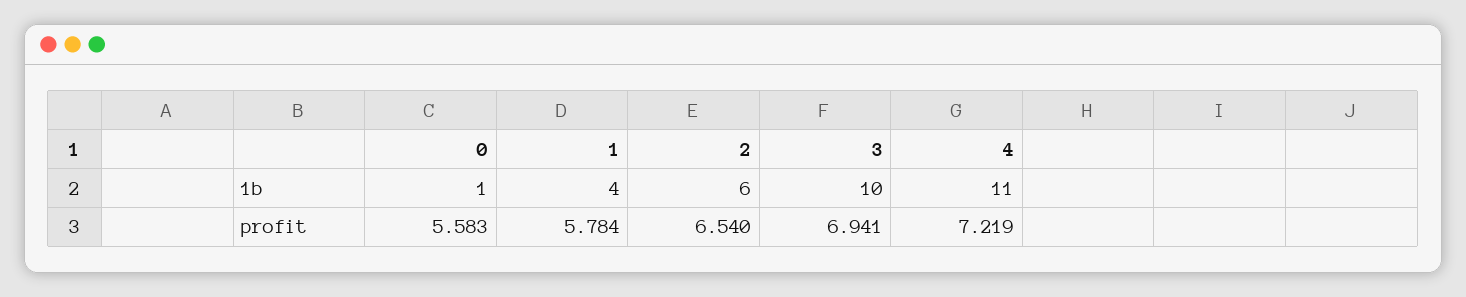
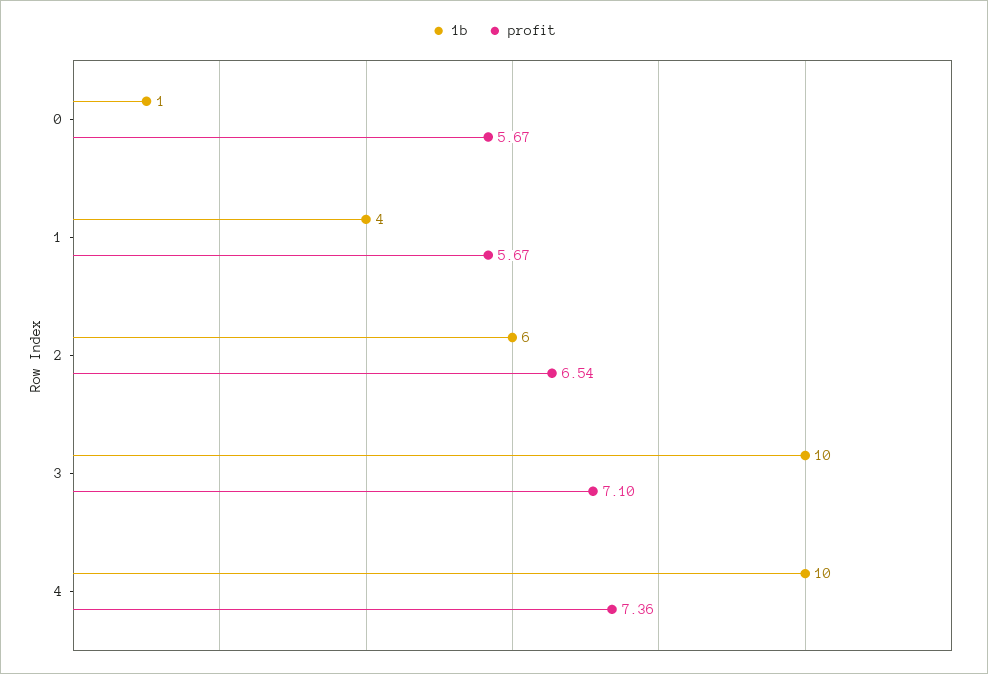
1b, 4: 11 -> 10
profit, 0: 5.583 -> 5.67
profit, 1: 5.784 -> 5.67
profit, 3: 6.941 -> 7.1
profit, 4: 7.219 -> 7.36

